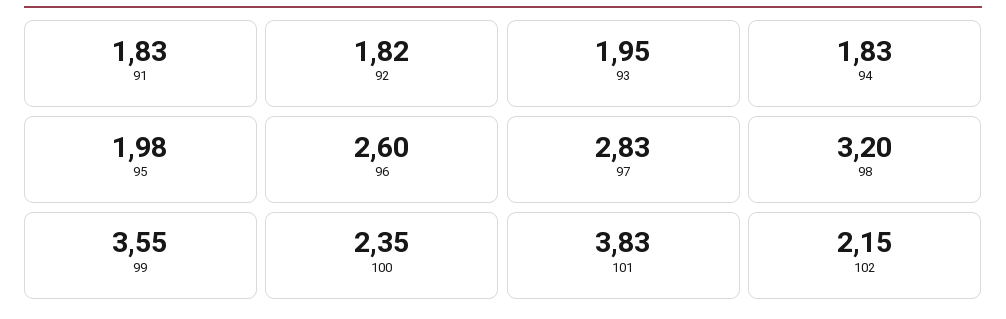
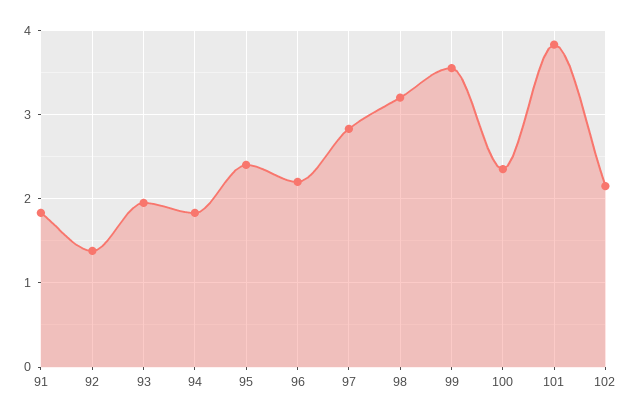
92: 1.82 -> 1.4
95: 1.98 -> 2.4
96: 2.6 -> 2.2

